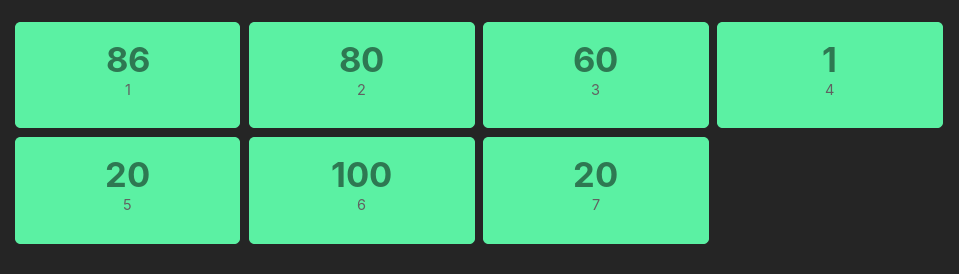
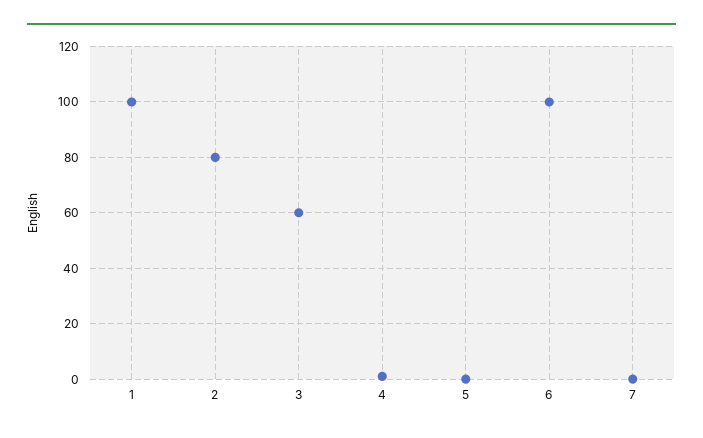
1: 86 -> 100
5: 20 -> 0
7: 20 -> 0

